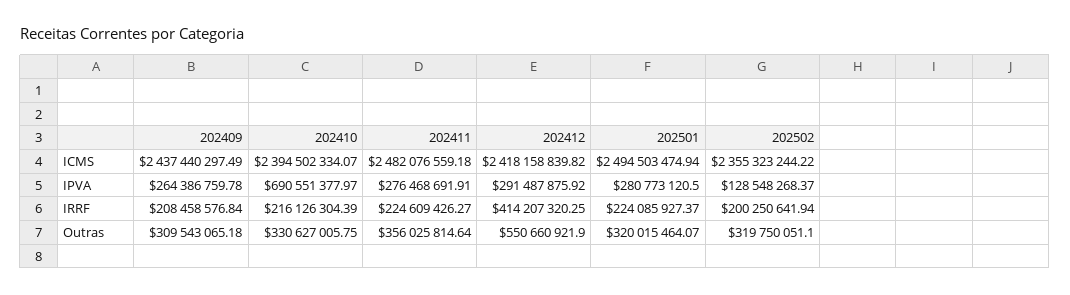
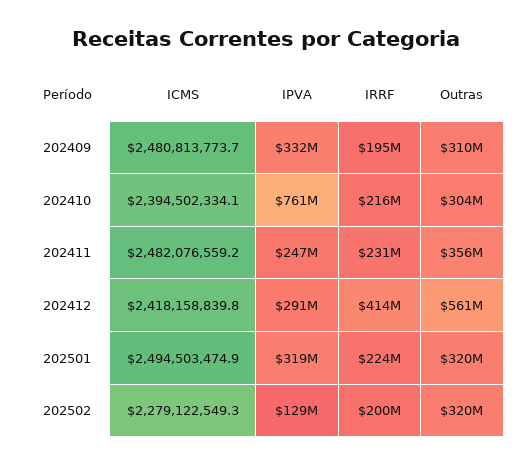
202409, ICMS: 2437440297.49 -> 2480813773.7
202502, ICMS: 2355323244.22 -> 2279122549.3
202409, IPVA: 264386759.78 -> 332000000
202410, IPVA: 690551377.97 -> 761000000
202411, IPVA: 276468691.91 -> 247000000
202501, IPVA: 280773120.5 -> 319000000
202409, IRRF: 208458576.84 -> 195000000
202411, IRRF: 224609426.27 -> 231000000
202410, Outras: 330627005.75 -> 304000000
202412, Outras: 550660921.9 -> 561000000

